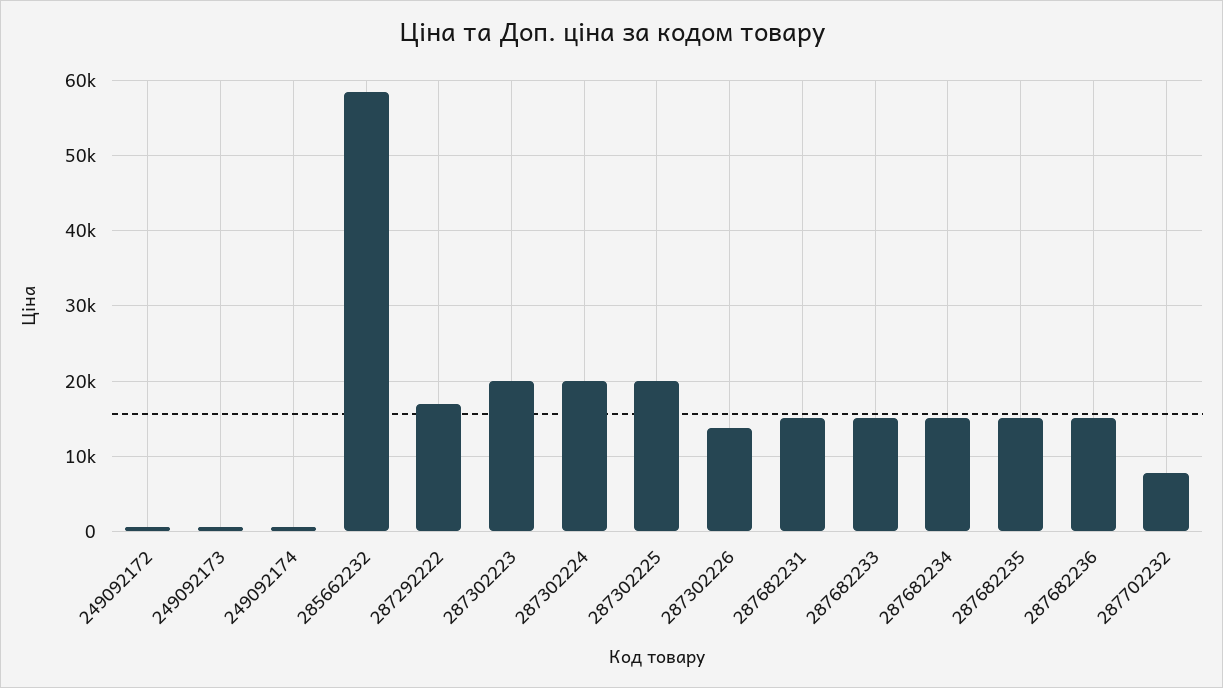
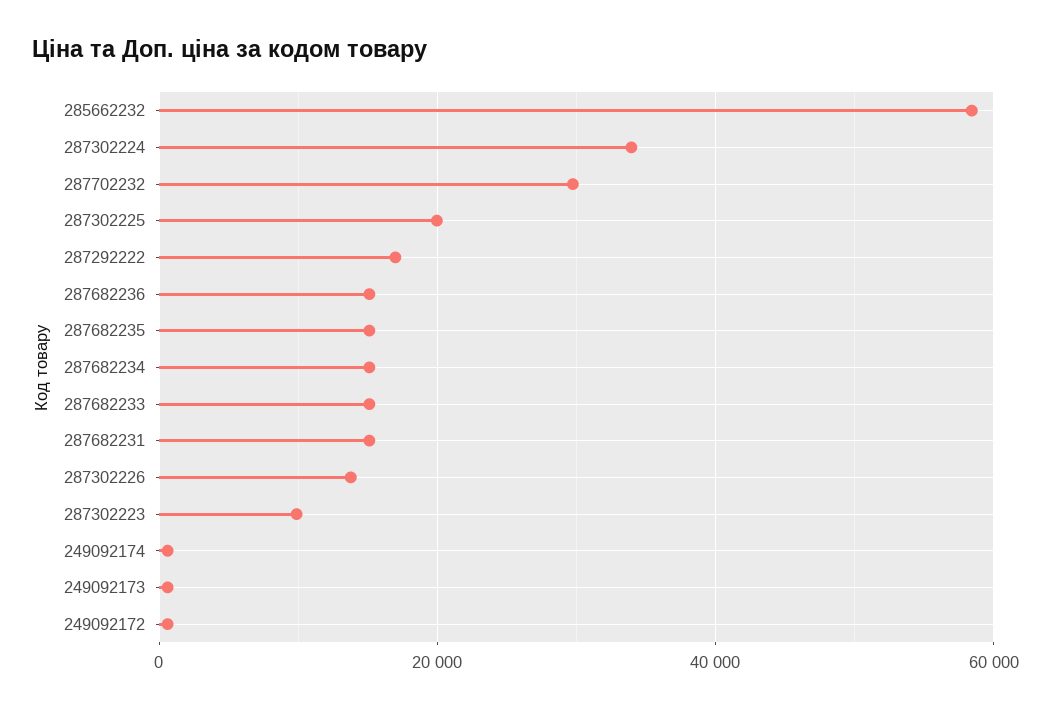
287302223: 20000 -> 10000
287302224: 20000 -> 34000
287702232: 8000 -> 30000

